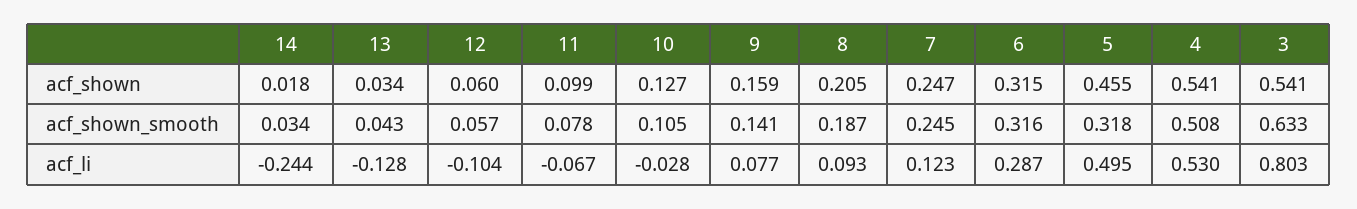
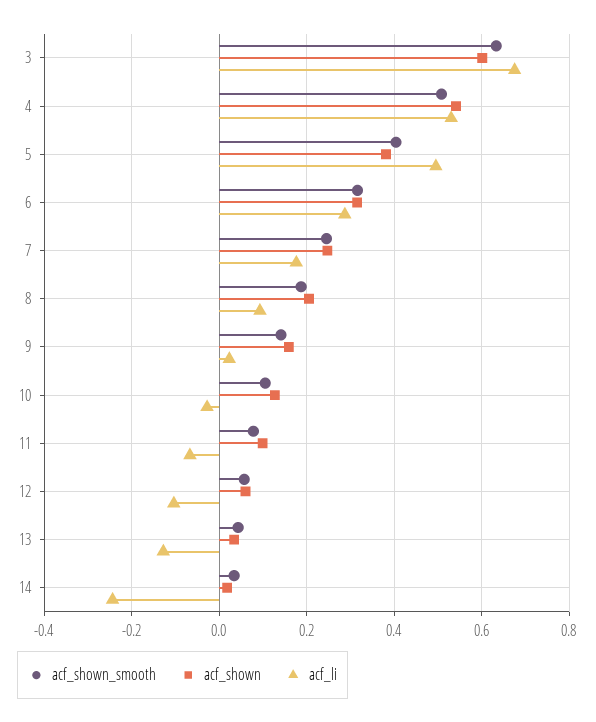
acf_shown, 5: 0.455 -> 0.38
acf_shown, 3: 0.541 -> 0.6
acf_shown_smooth, 5: 0.318 -> 0.4
acf_li, 9: 0.077 -> 0.02
acf_li, 7: 0.123 -> 0.18
acf_li, 3: 0.803 -> 0.68

